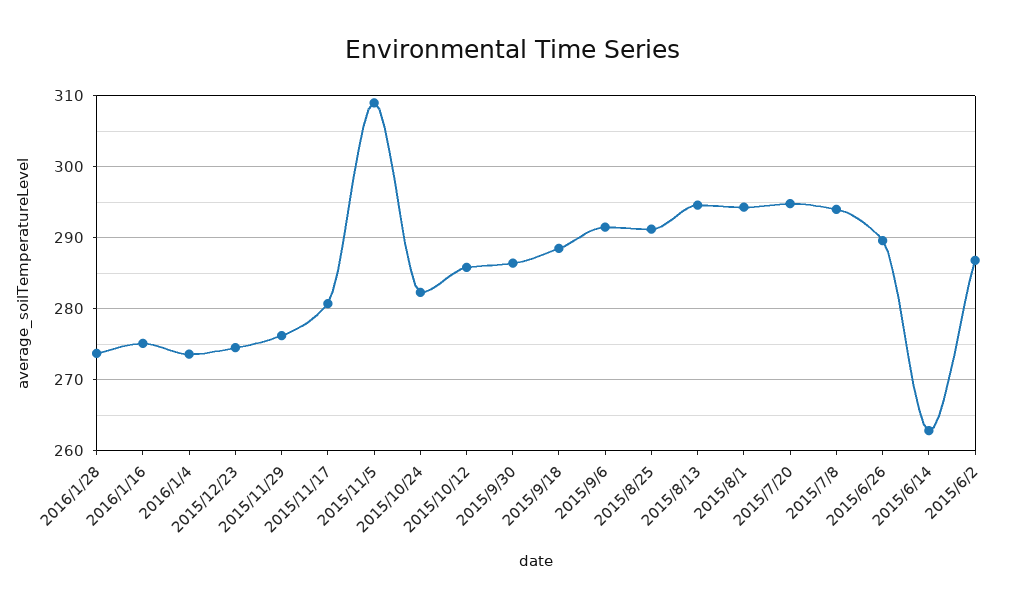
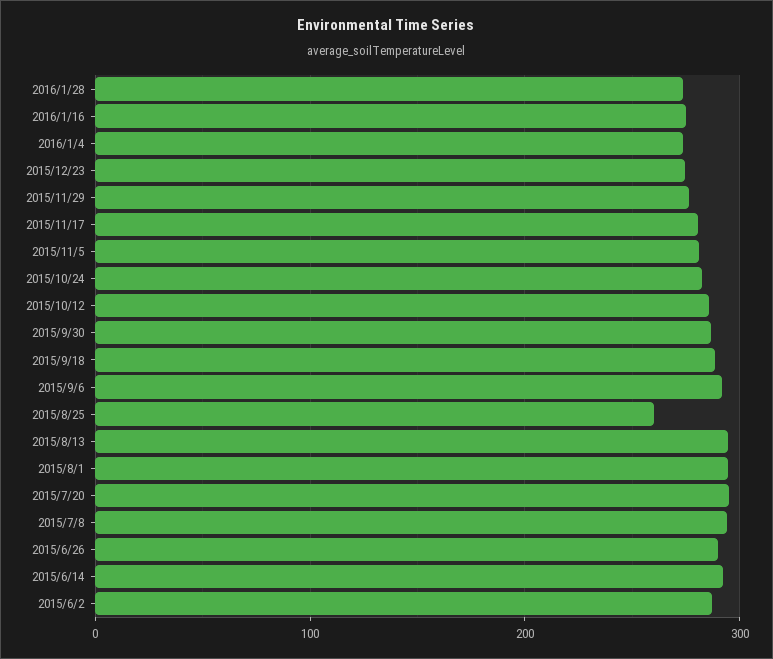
2015/11/5: 309 -> 280
2015/8/25: 291 -> 260
2015/6/14: 263 -> 290

